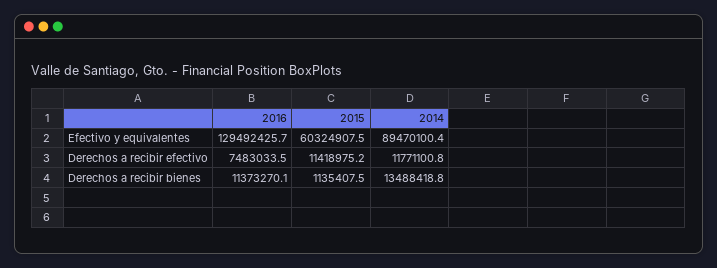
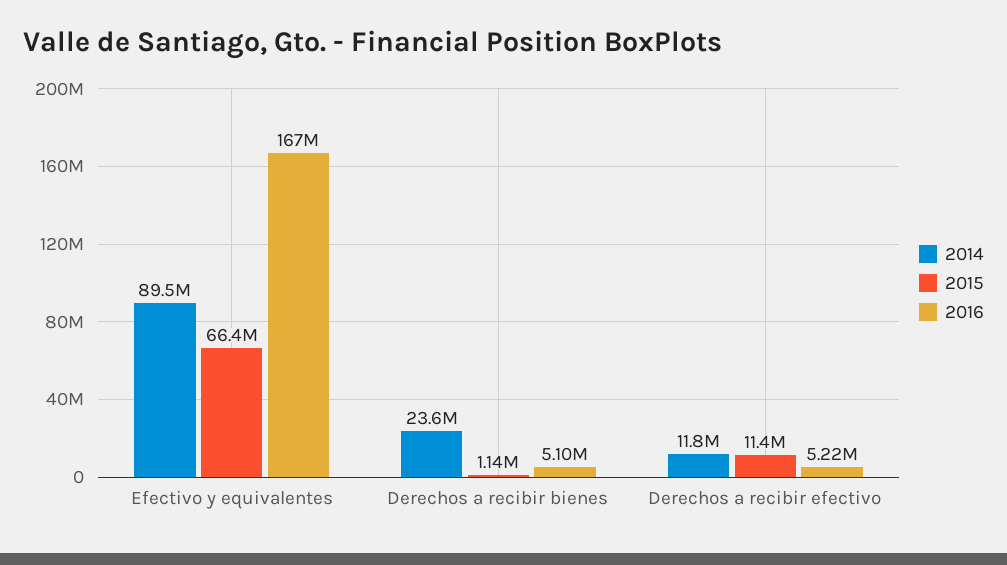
2016, Efectivo y equivalentes: 129492425.7 -> 167000000
2015, Efectivo y equivalentes: 60324907.5 -> 66400000
2016, Derechos a recibir efectivo: 7483033.5 -> 5220000
2016, Derechos a recibir bienes: 11373270.1 -> 5100000
2014, Derechos a recibir bienes: 13488418.8 -> 23600000

